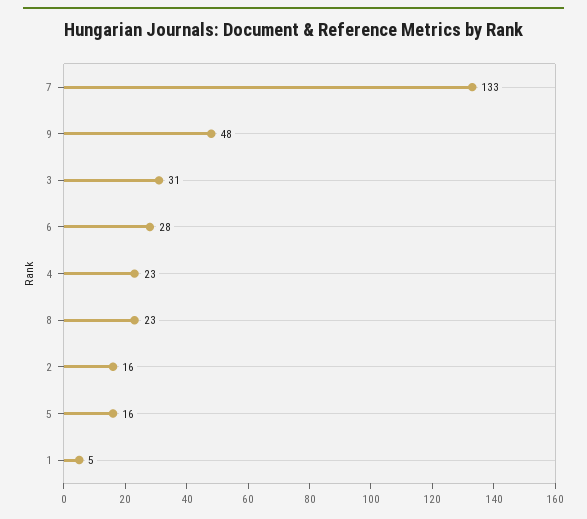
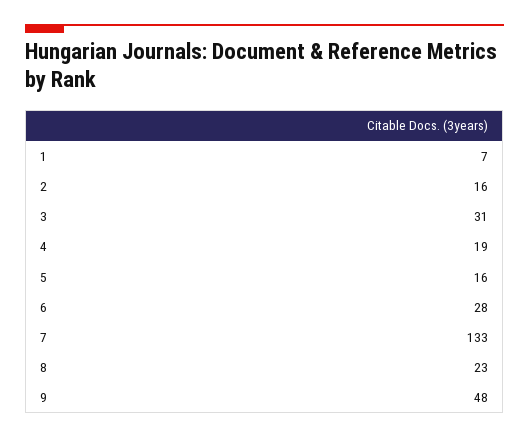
4: 23 -> 19
1: 5 -> 7

